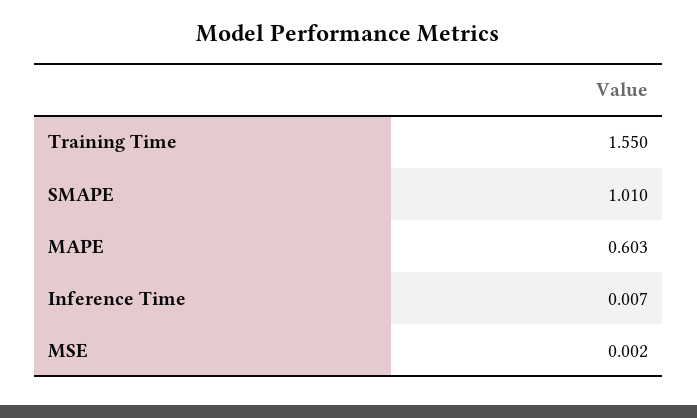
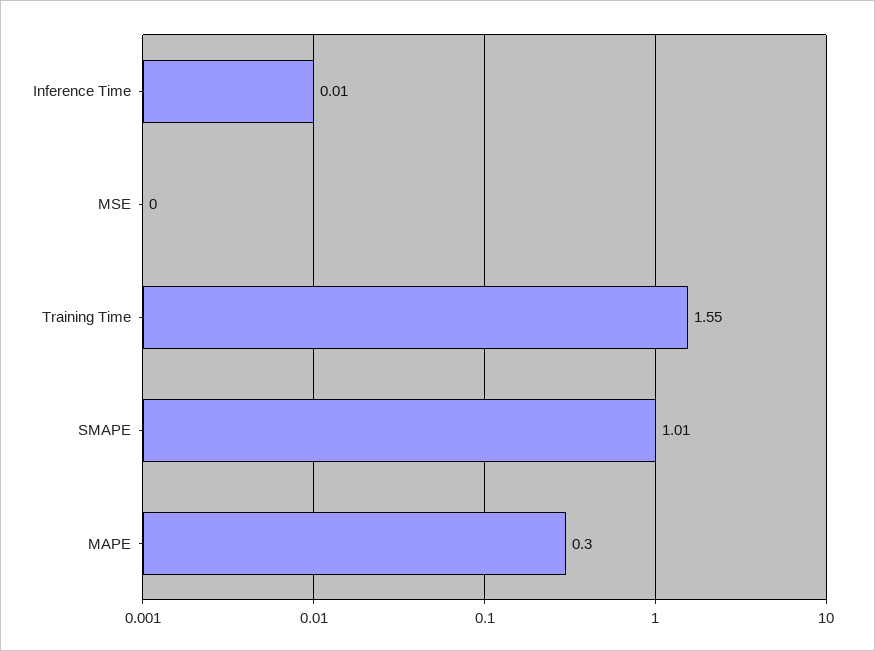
MAPE: 0.603 -> 0.3

